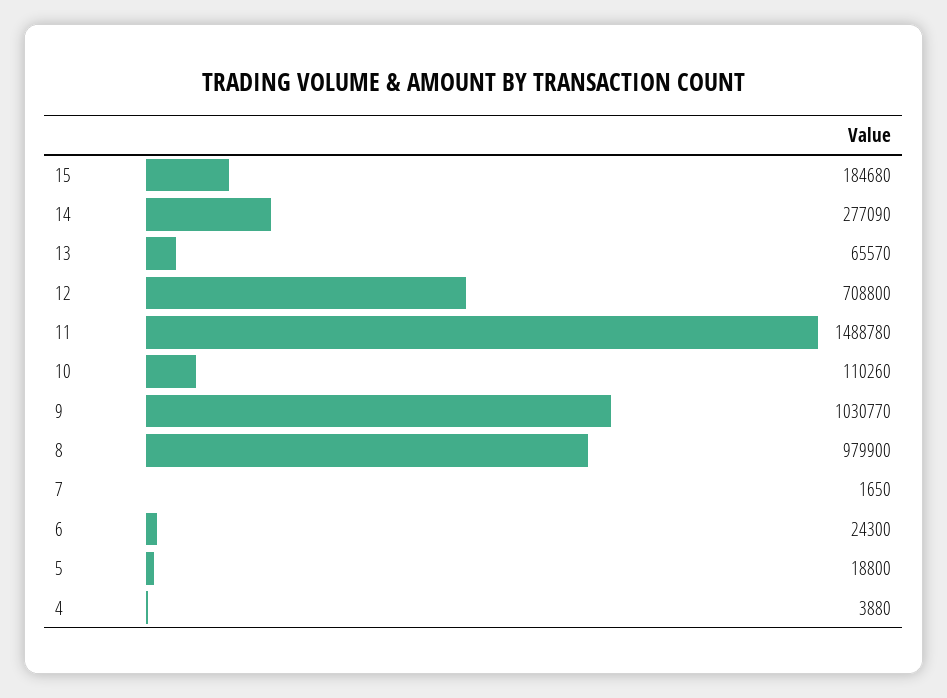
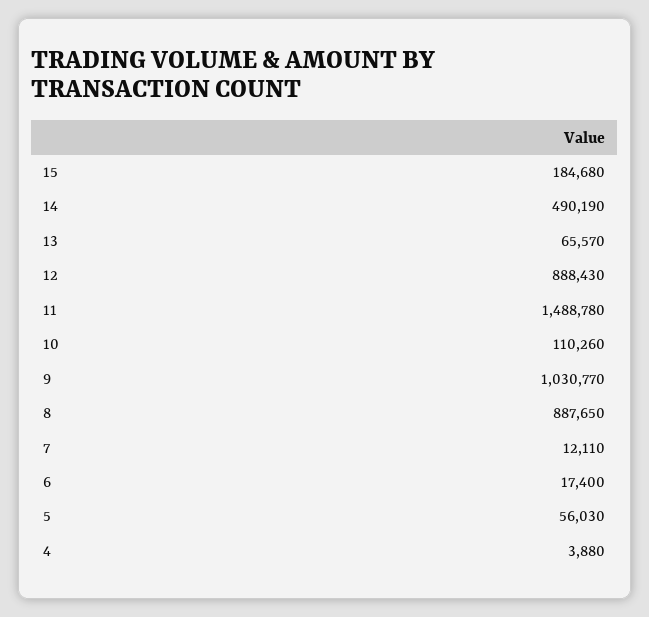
14: 277090 -> 490190
12: 708800 -> 888430
8: 979900 -> 887650
7: 1650 -> 12110
6: 24300 -> 17400
5: 18800 -> 56030

